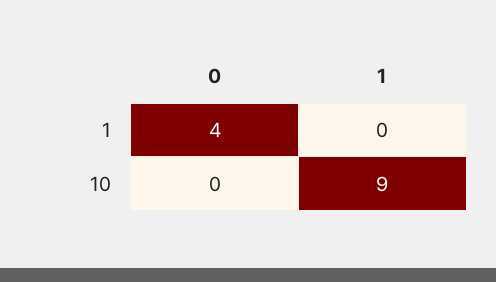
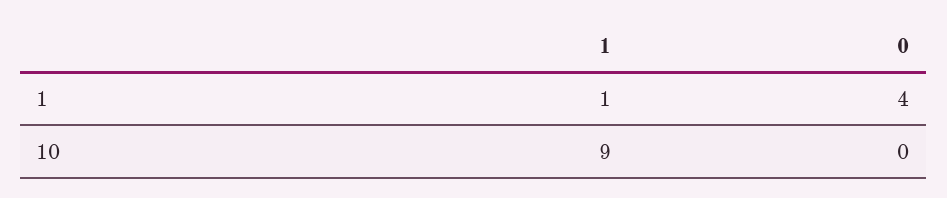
1, 1: 0 -> 1

